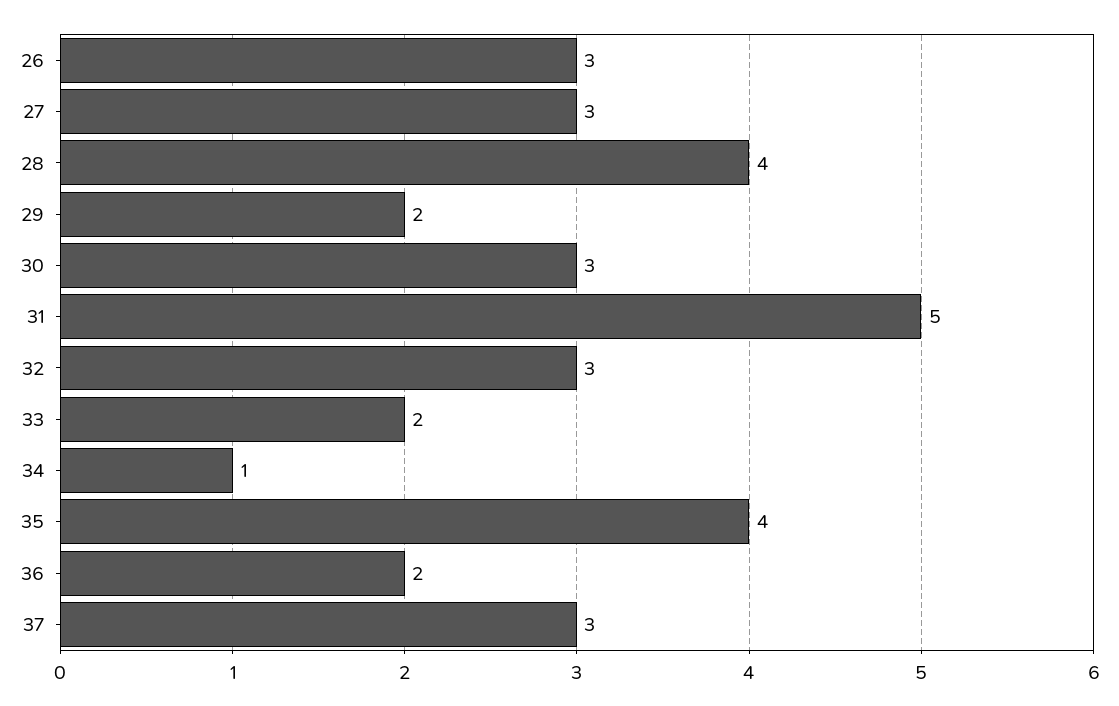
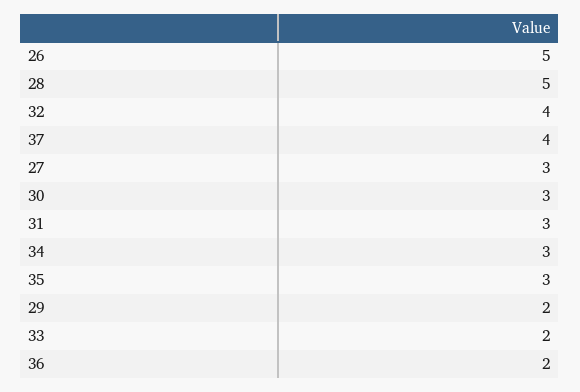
26: 3 -> 5
28: 4 -> 5
31: 5 -> 3
32: 3 -> 4
34: 1 -> 3
35: 4 -> 3
37: 3 -> 4

